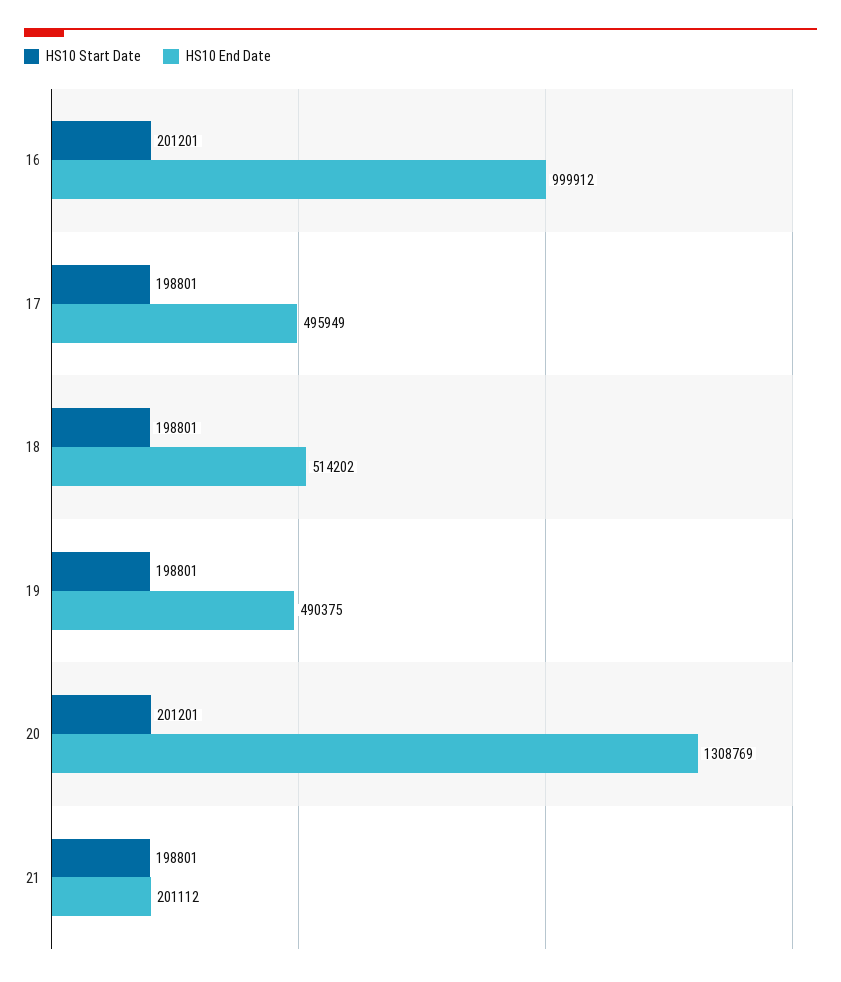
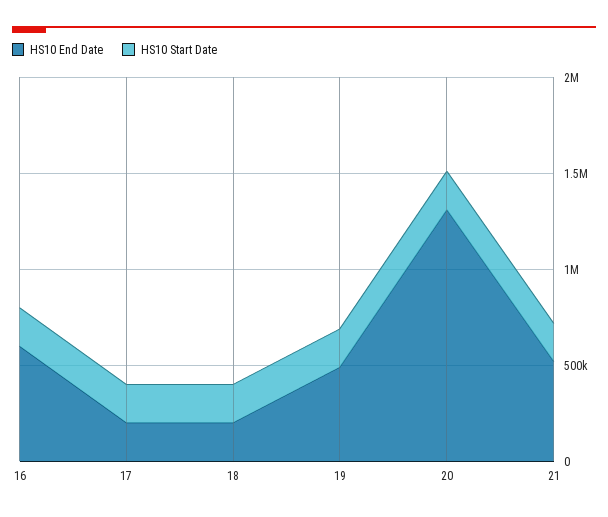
HS10 End Date, 16: 999912 -> 600000
HS10 End Date, 17: 495949 -> 200000
HS10 End Date, 18: 514202 -> 200000
HS10 End Date, 21: 201112 -> 500000

